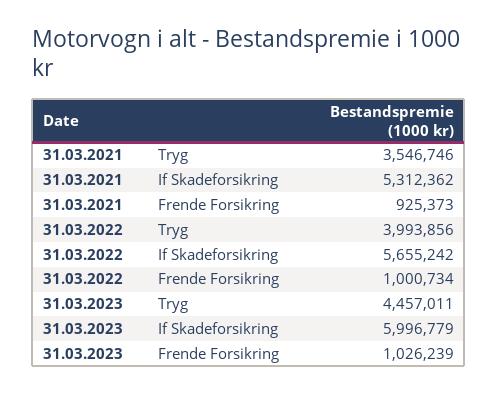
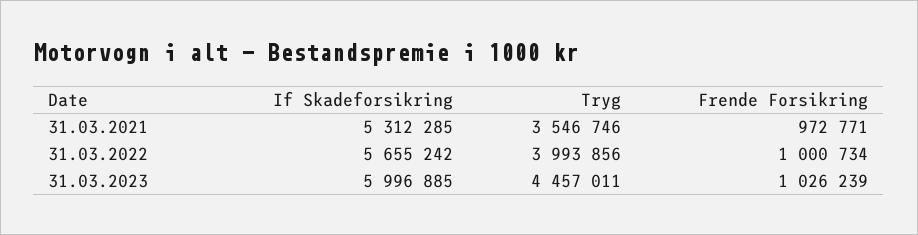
31.03.2021, If Skadeforsikring: 5312362 -> 5312285
31.03.2021, Frende Forsikring: 925373 -> 972771
31.03.2023, If Skadeforsikring: 5996779 -> 5996885

